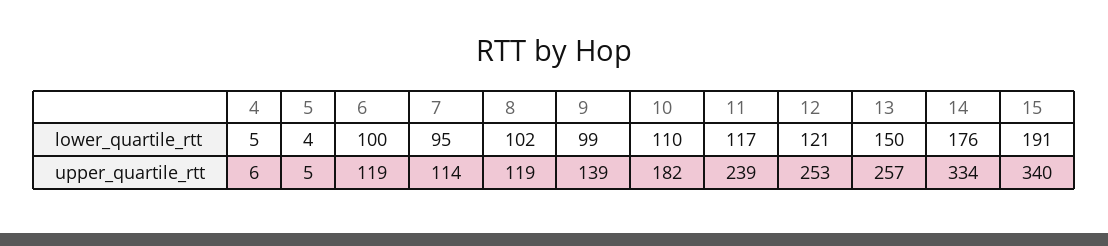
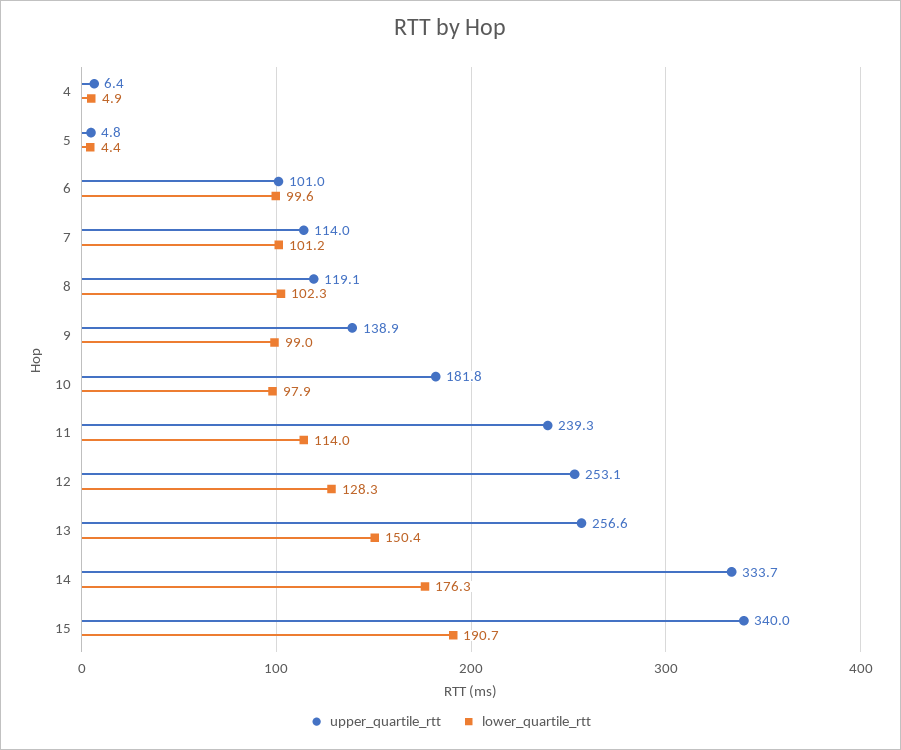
lower_quartile_rtt, 7: 95 -> 101.2
lower_quartile_rtt, 10: 110 -> 97.9
lower_quartile_rtt, 11: 117 -> 114
lower_quartile_rtt, 12: 121 -> 128.3
upper_quartile_rtt, 6: 119 -> 101

